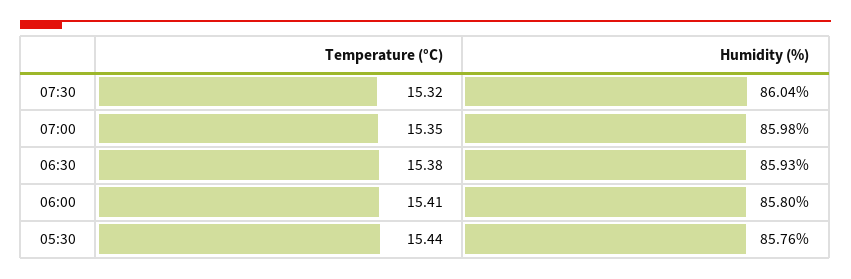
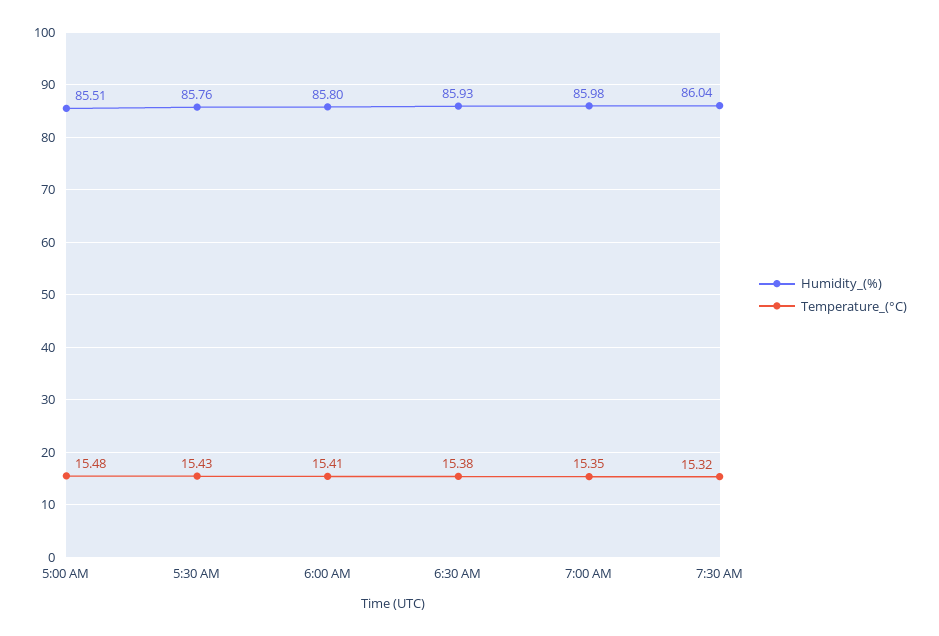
Temperature (°C), 05:30: 15.44 -> 15.43
Humidity (%), 5:00 AM: none -> 85.51
Temperature (°C), 5:00 AM: none -> 15.48

